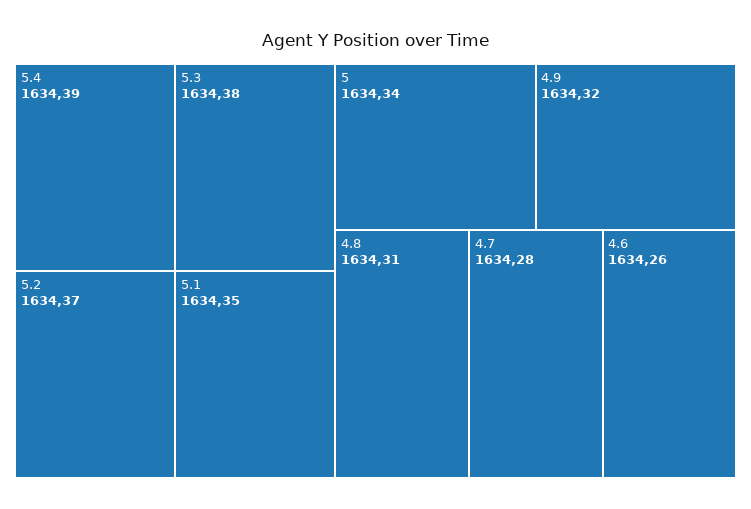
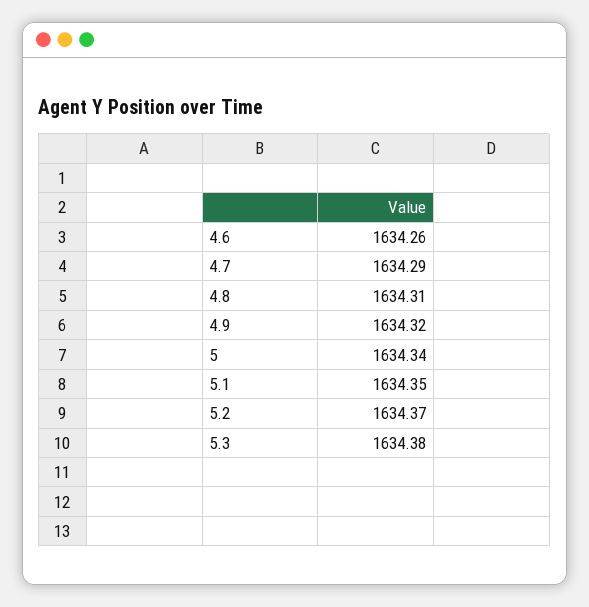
5.4: 1634.39 -> none
4.7: 1634.28 -> 1634.29

